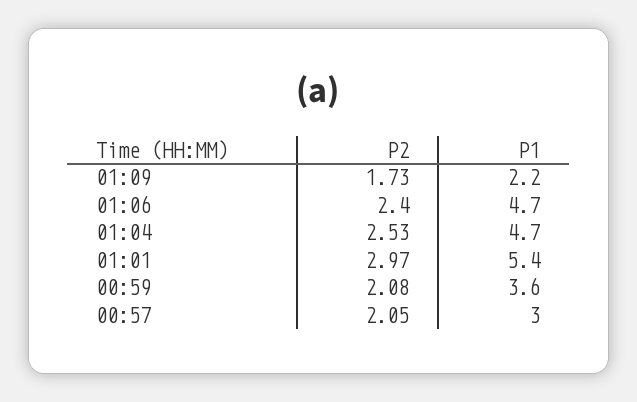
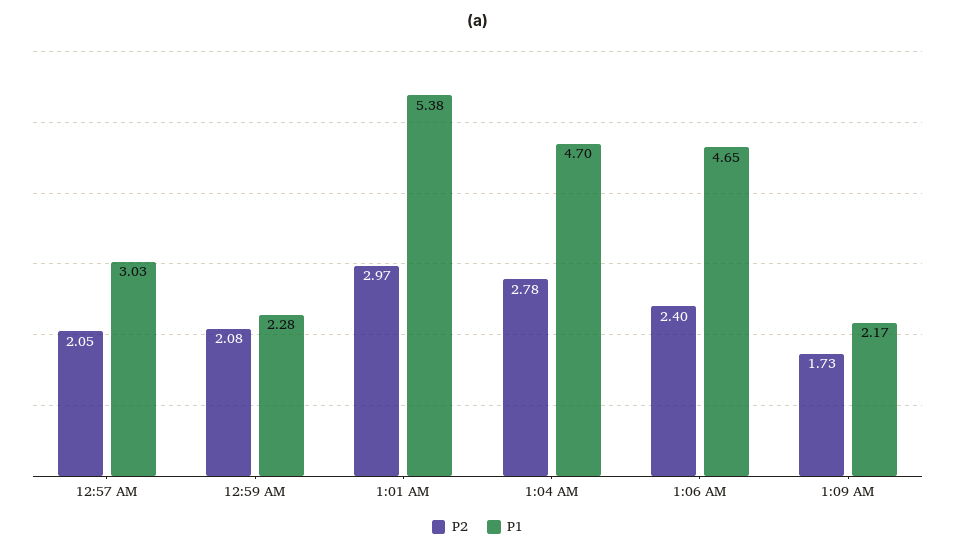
P2, 01:04: 2.53 -> 2.78
P1, 00:59: 3.6 -> 2.28

